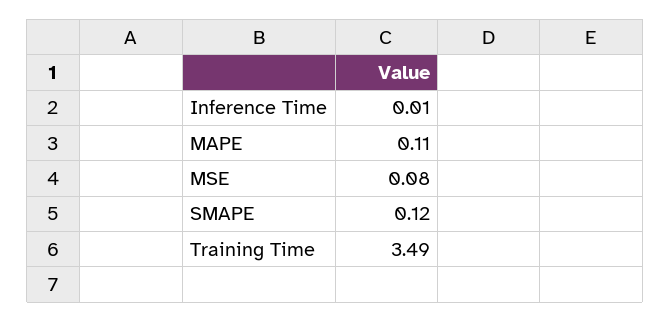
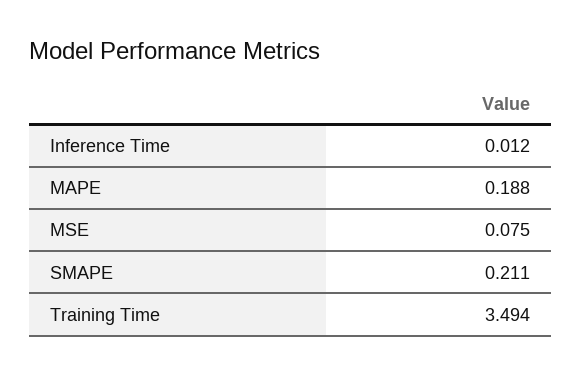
MAPE: 0.11 -> 0.188
SMAPE: 0.12 -> 0.211

